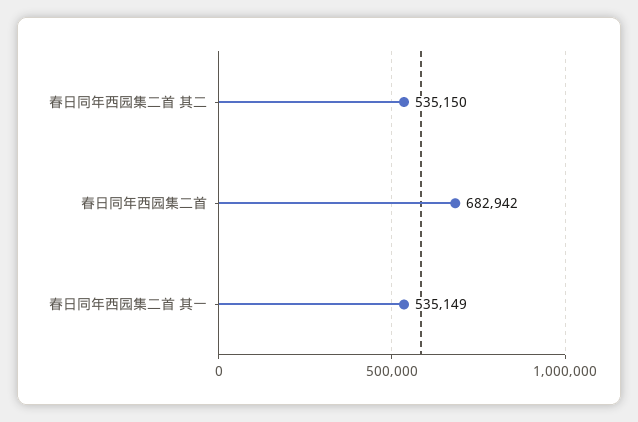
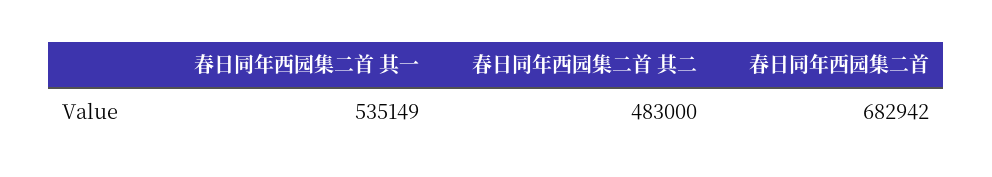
春日同年西园集二首 其二: 535150 -> 483000

